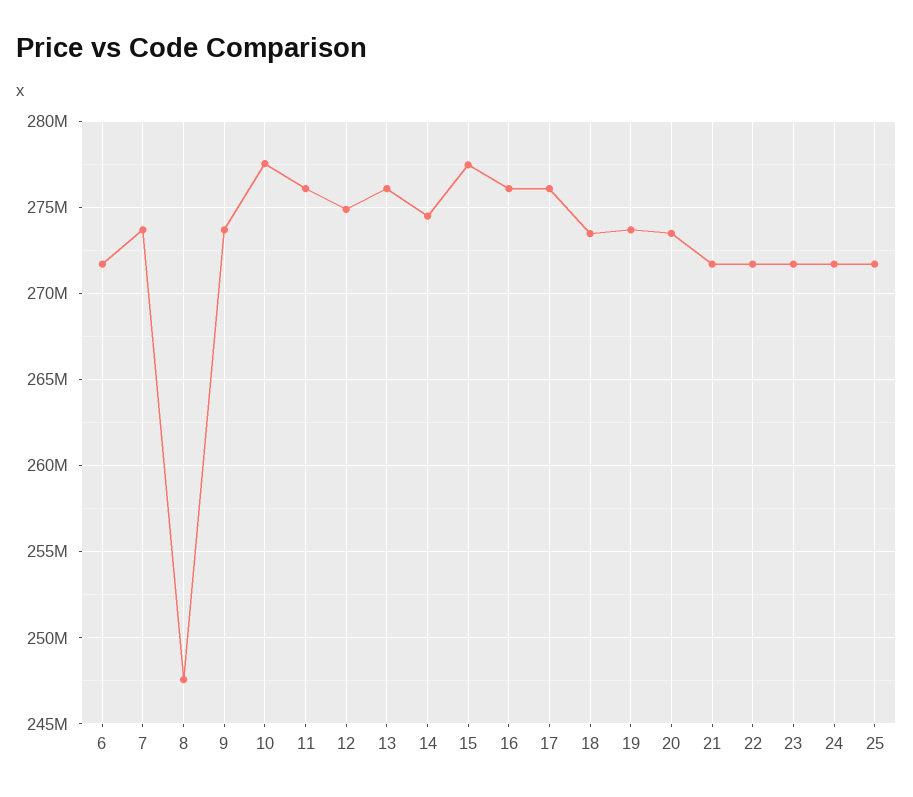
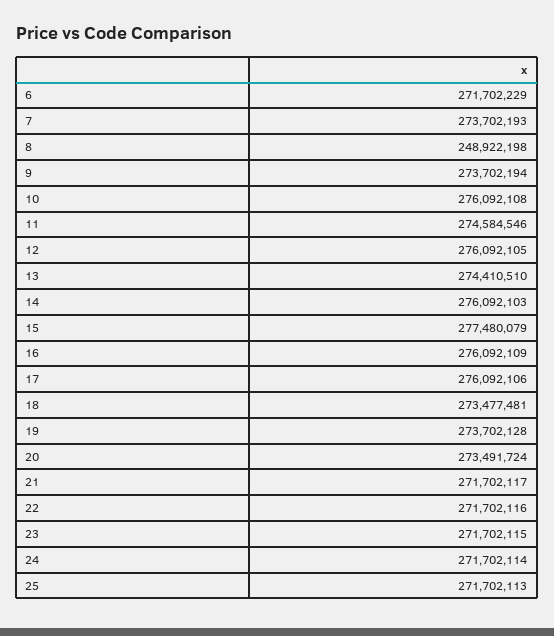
8: 247500000 -> 248922198
10: 277500000 -> 276092108
11: 276000000 -> 274584546
12: 275000000 -> 276092105
13: 276000000 -> 274410510
14: 274500000 -> 276092103

